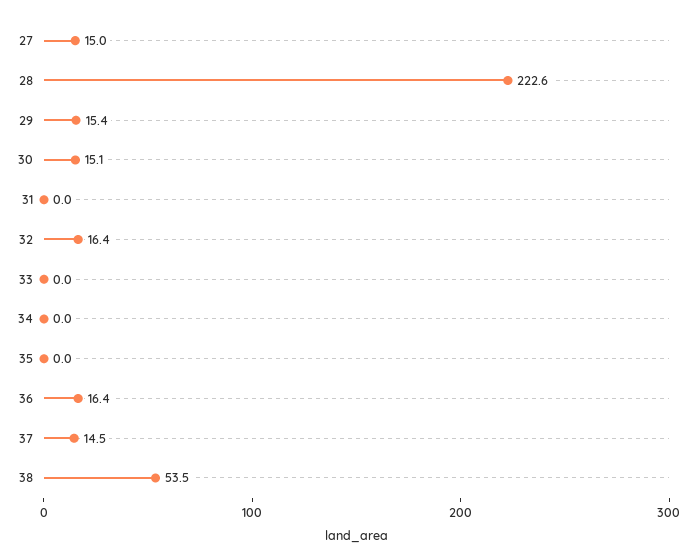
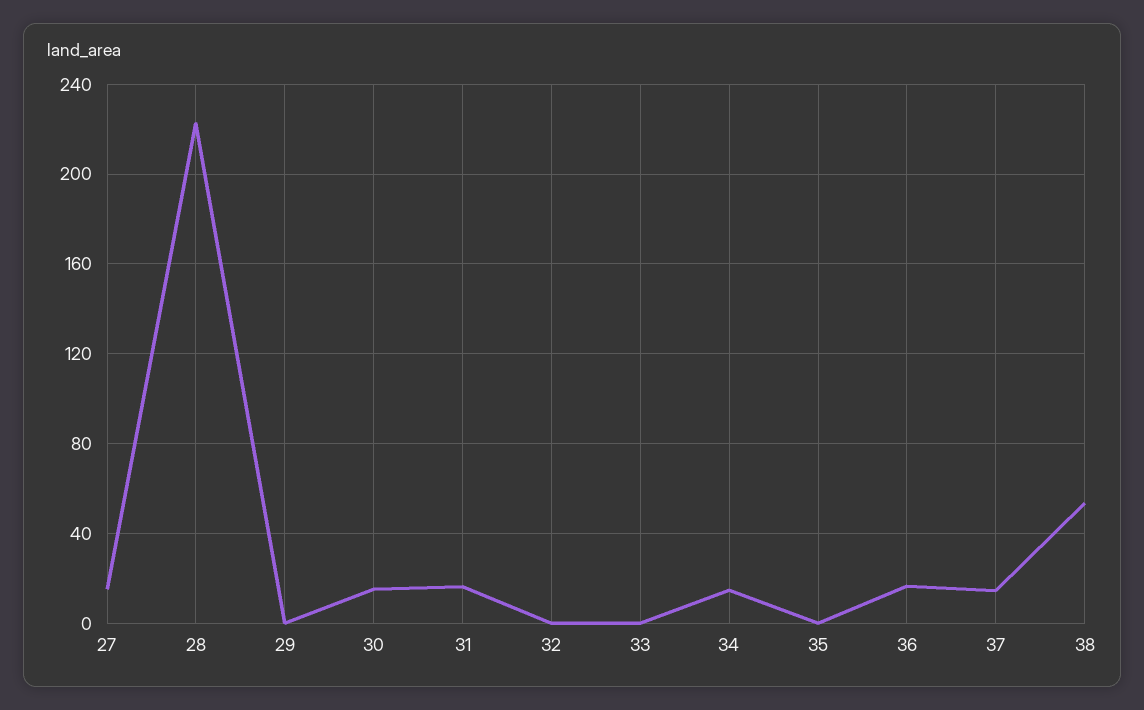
29: 15.4 -> 0
31: 0 -> 15
32: 16.4 -> 0
34: 0 -> 15

